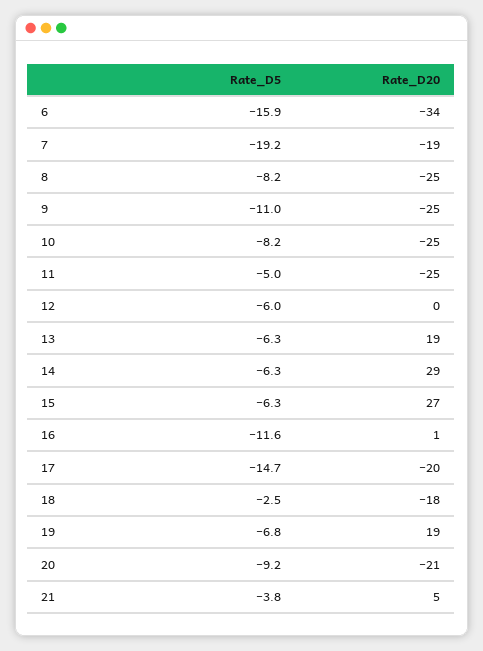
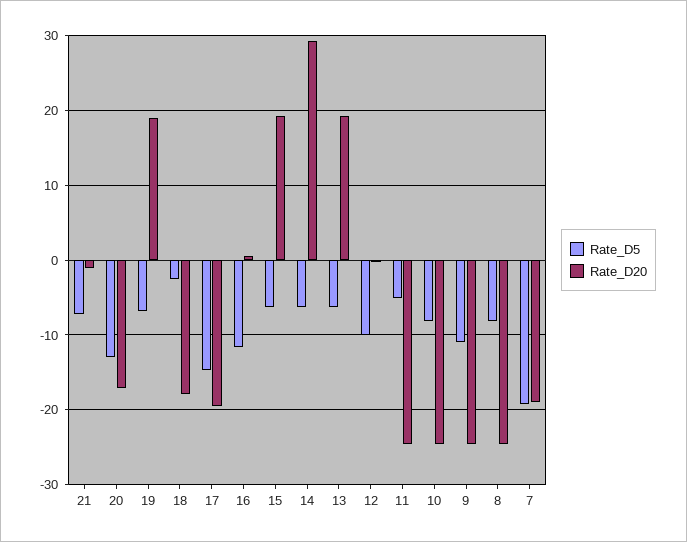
Rate_D5, 6: -15.9 -> none
Rate_D20, 6: -34 -> none
Rate_D5, 12: -6 -> -10
Rate_D20, 15: 27 -> 19
Rate_D5, 20: -9.2 -> -13
Rate_D20, 20: -21 -> -17
Rate_D5, 21: -3.8 -> -7
Rate_D20, 21: 5 -> -1

